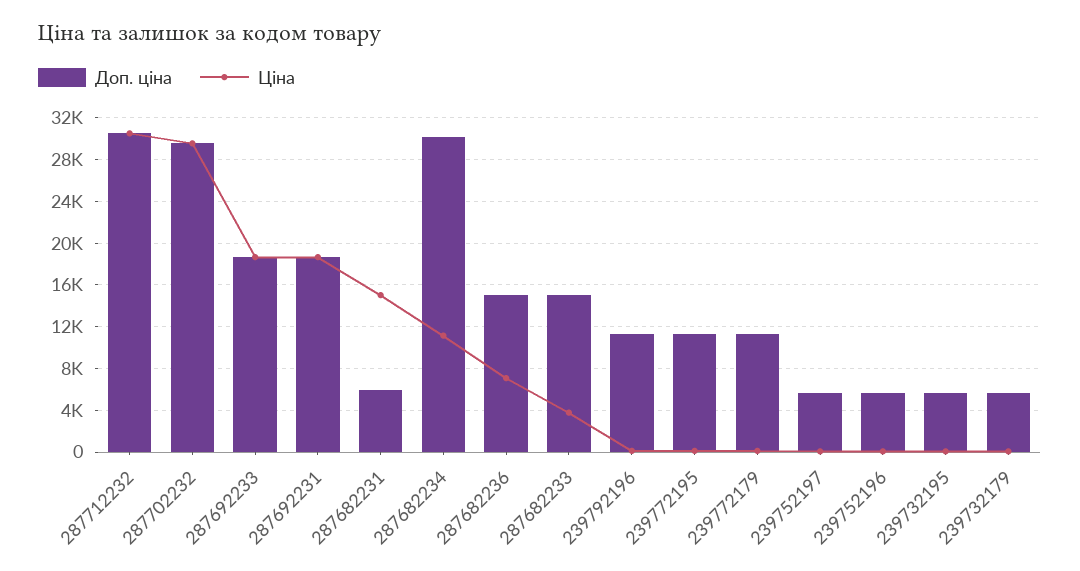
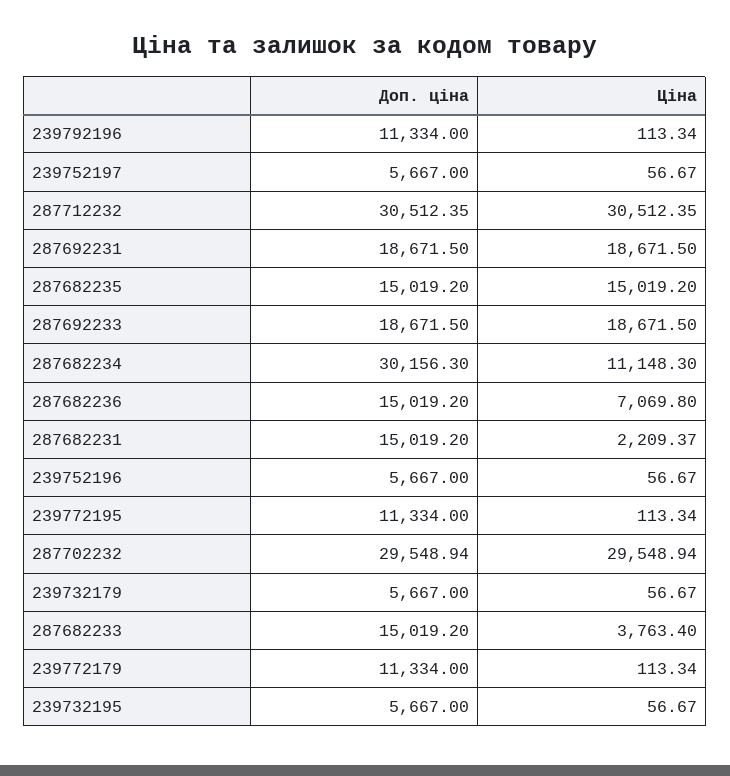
Доп. ціна, 287682231: 6000 -> 15019.2
Ціна, 287682231: 15000 -> 2209.37
Доп. ціна, 287682235: none -> 15019.2
Ціна, 287682235: none -> 15019.2

